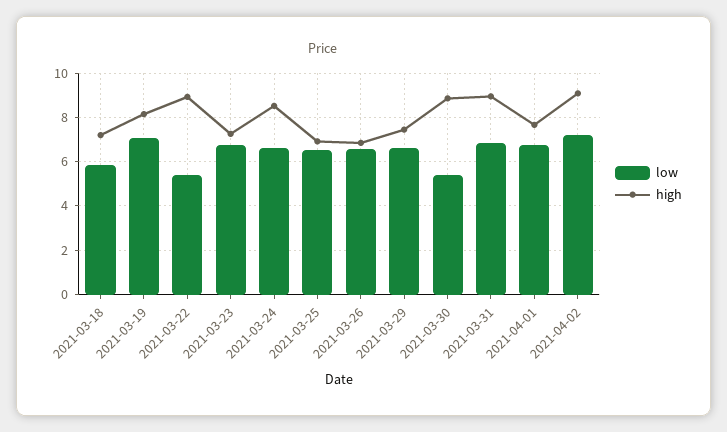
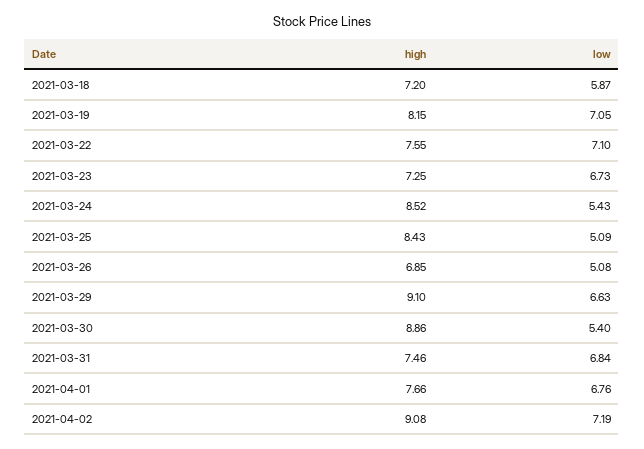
low, 2021-03-22: 5.5 -> 7.1
high, 2021-03-22: 9 -> 7.55
low, 2021-03-24: 6.5 -> 5.43
low, 2021-03-25: 6.5 -> 5.09
high, 2021-03-25: 7 -> 8.43
low, 2021-03-26: 6.5 -> 5.08
high, 2021-03-29: 7.5 -> 9.1
high, 2021-03-31: 9 -> 7.46

